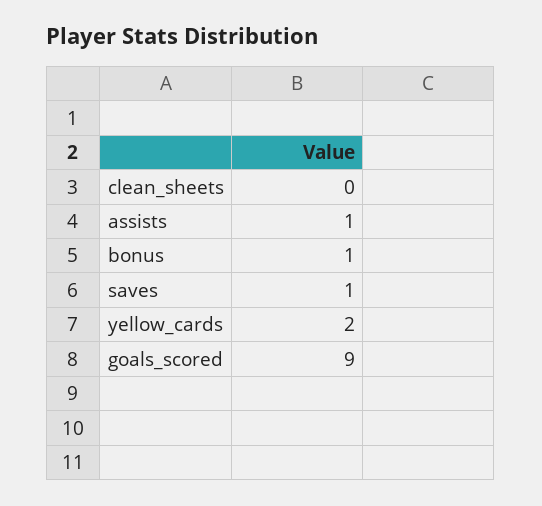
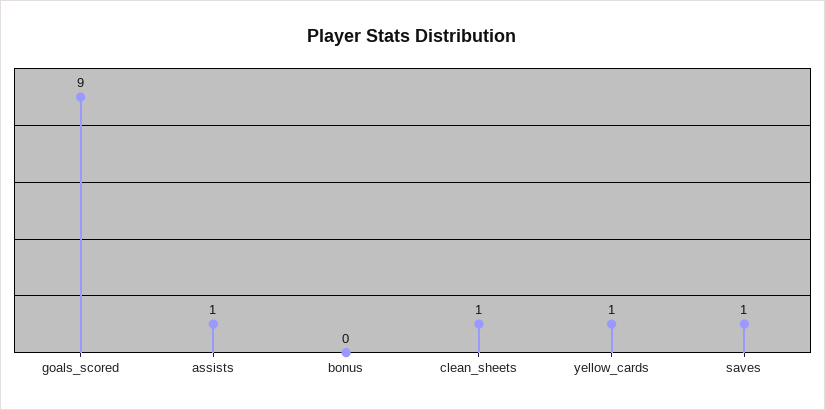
clean_sheets: 0 -> 1
bonus: 1 -> 0
yellow_cards: 2 -> 1

